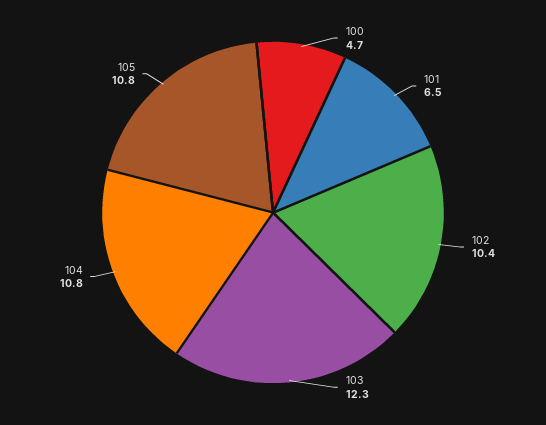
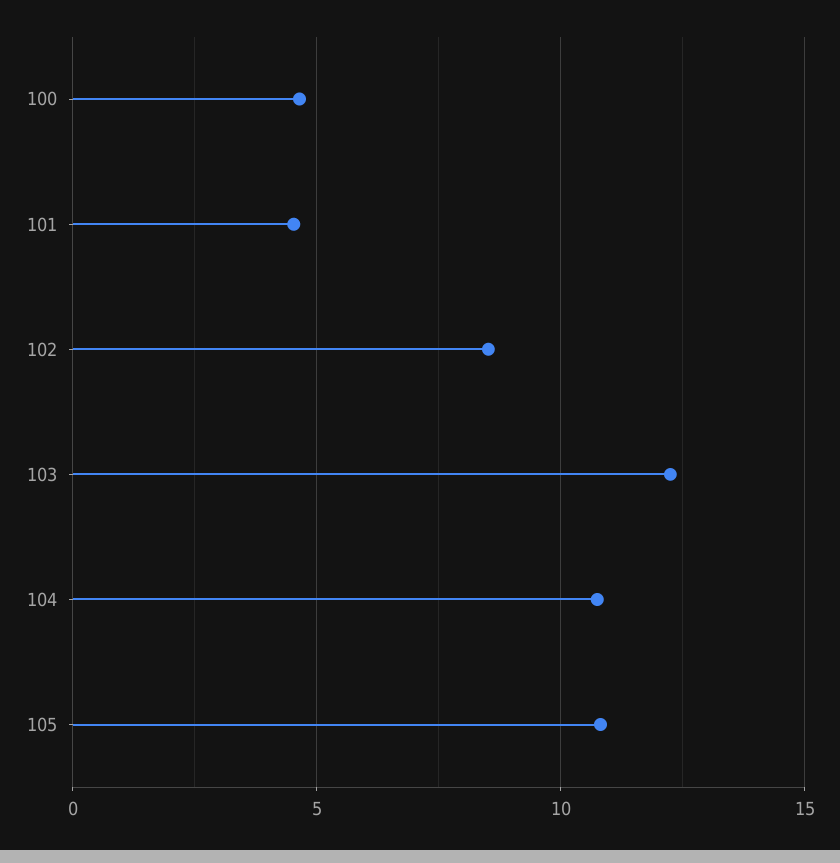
101: 6.5 -> 4.5
102: 10.4 -> 8.5

